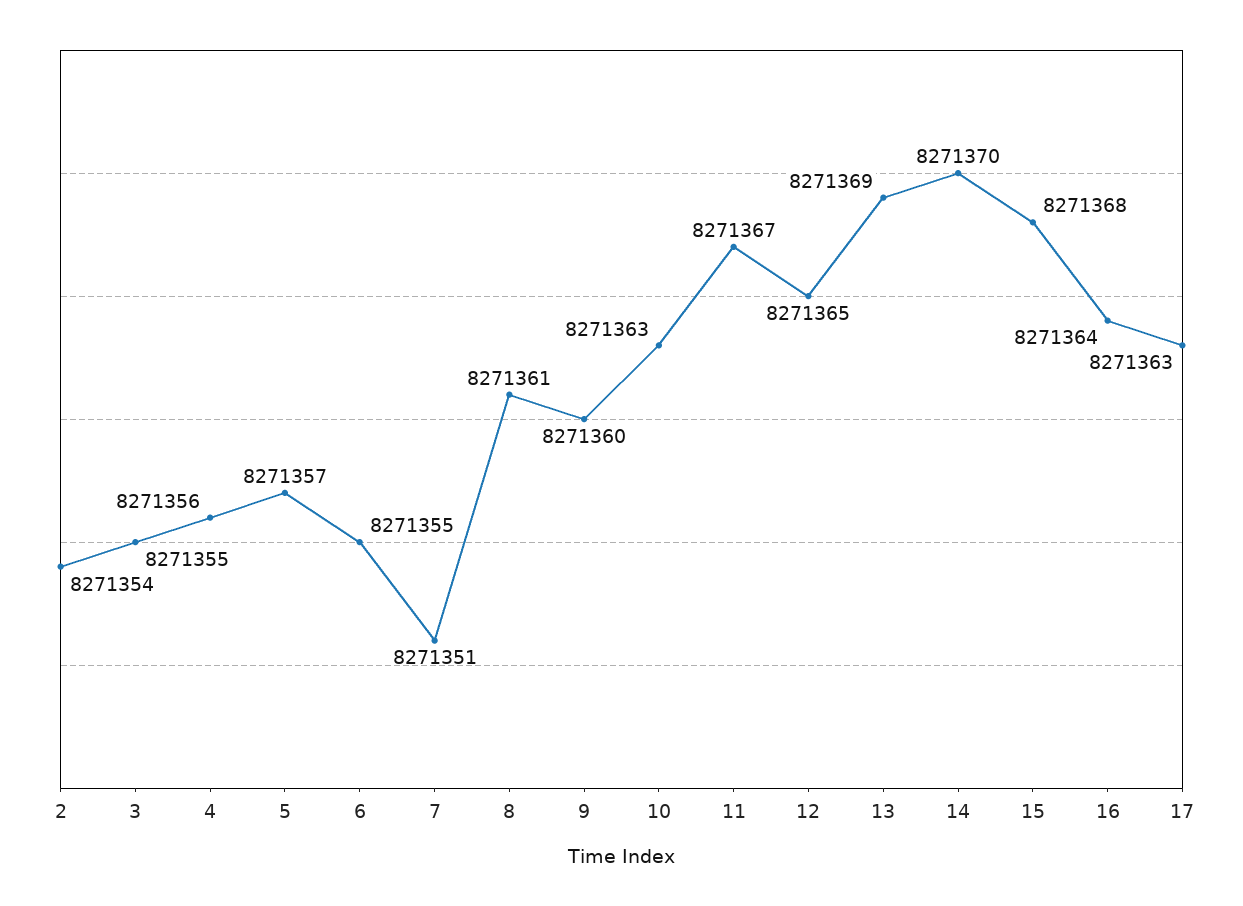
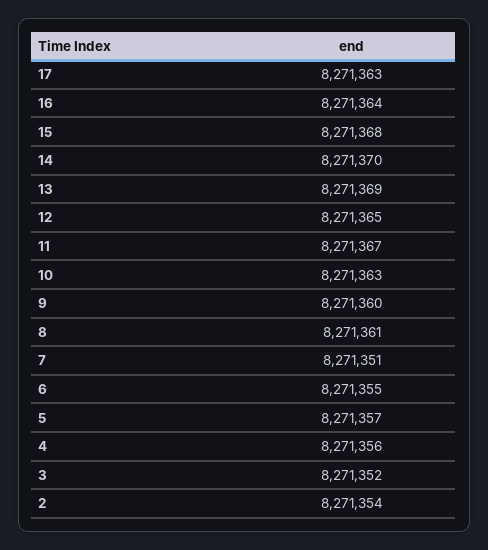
3: 8271355 -> 8271352

